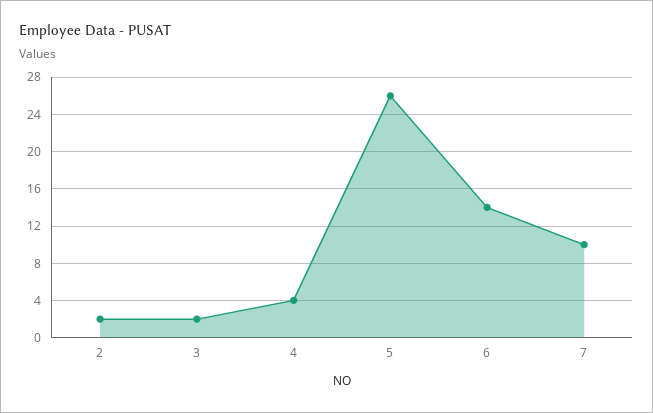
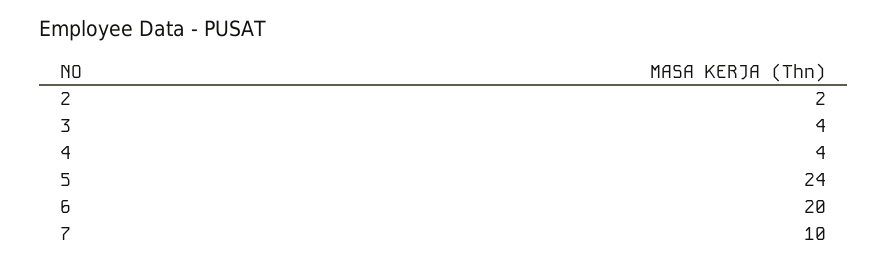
3: 2 -> 4
5: 26 -> 24
6: 14 -> 20

